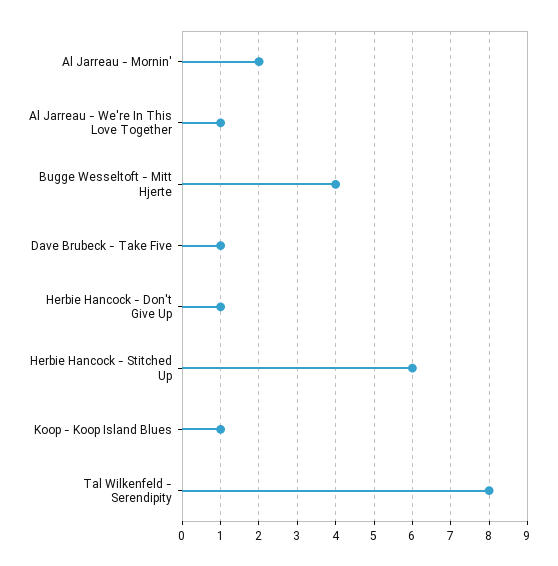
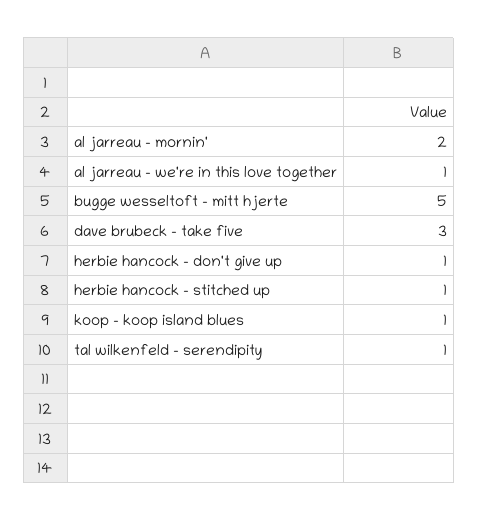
Bugge Wesseltoft - Mitt Hjerte: 4 -> 5
Dave Brubeck - Take Five: 1 -> 3
Herbie Hancock - Stitched Up: 6 -> 1
Tal Wilkenfeld - Serendipity: 8 -> 1

